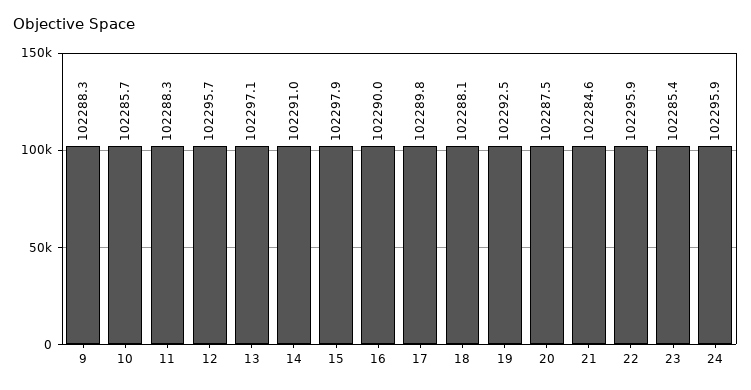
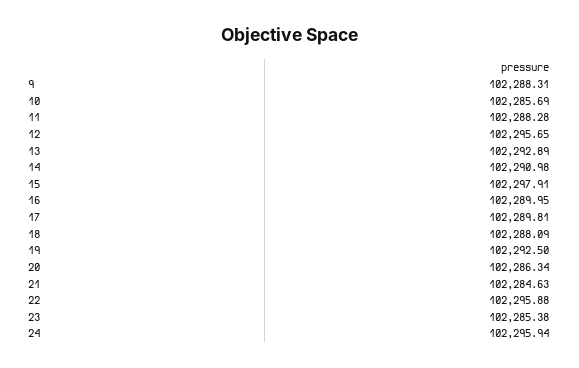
13: 102297.1 -> 102292.89
20: 102287.5 -> 102286.34

